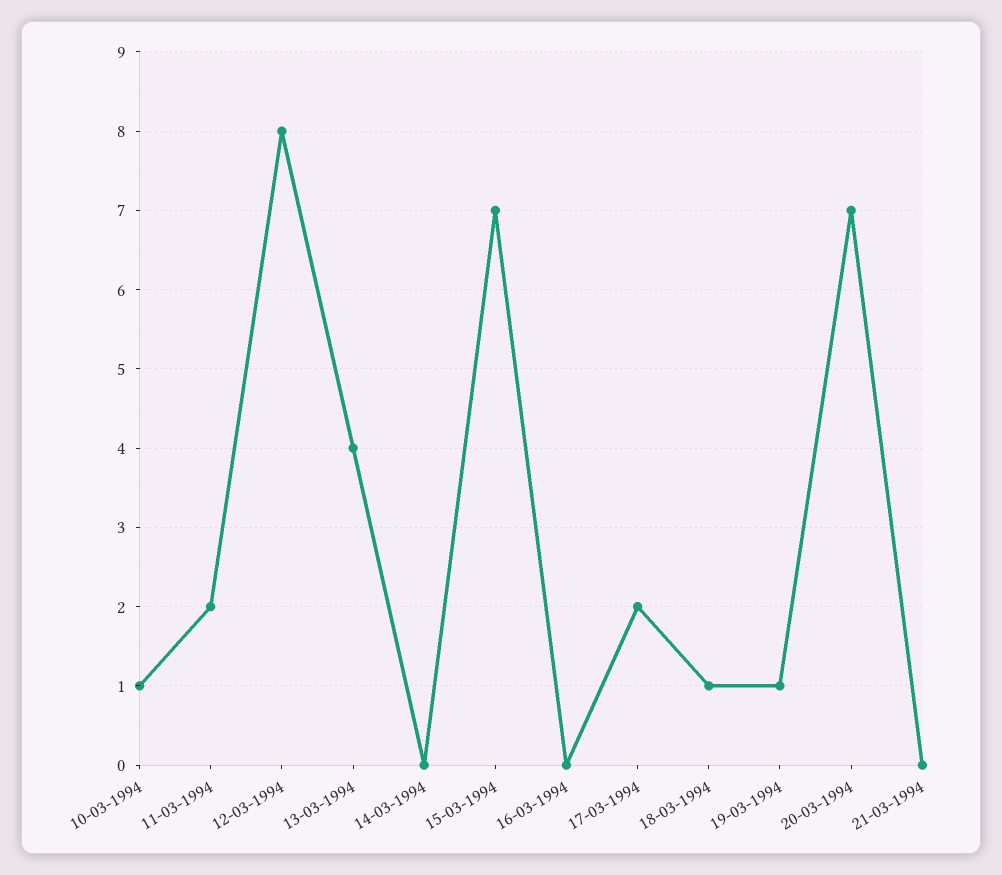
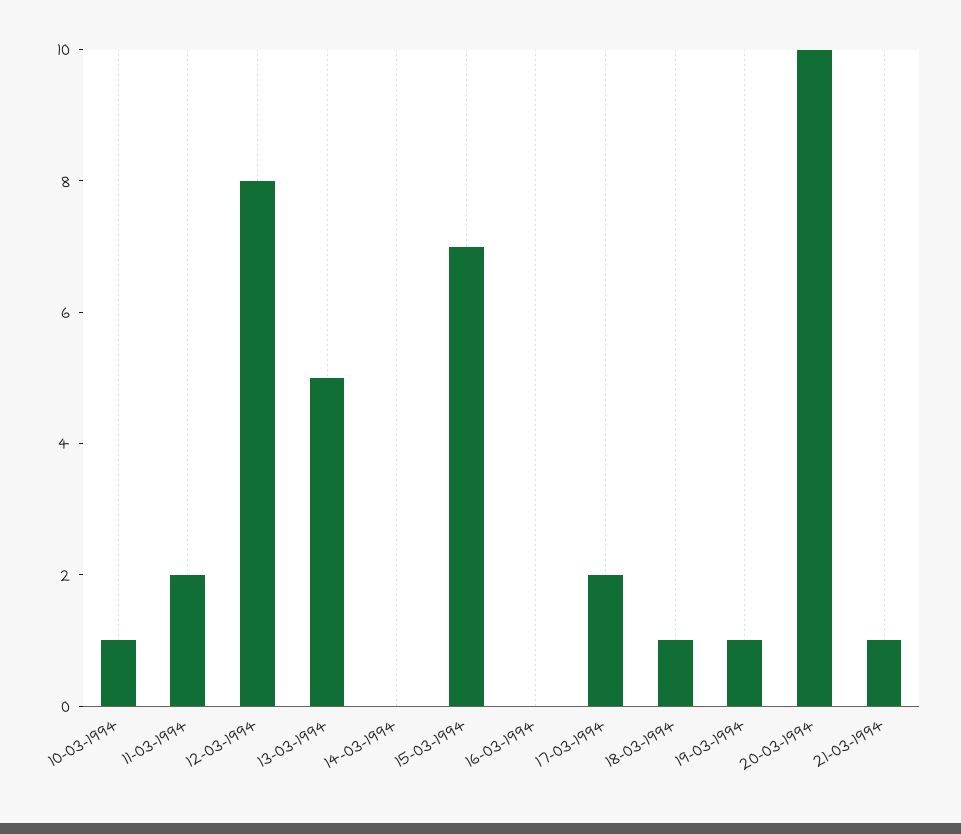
13-03-1994: 4 -> 5
20-03-1994: 7 -> 10
21-03-1994: 0 -> 1

